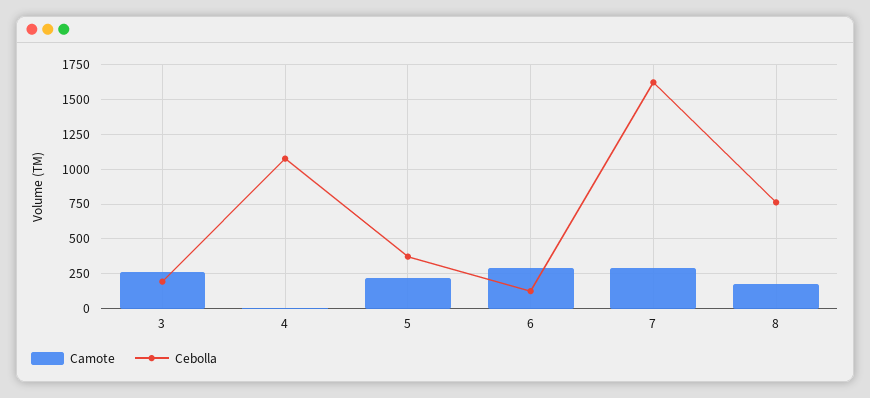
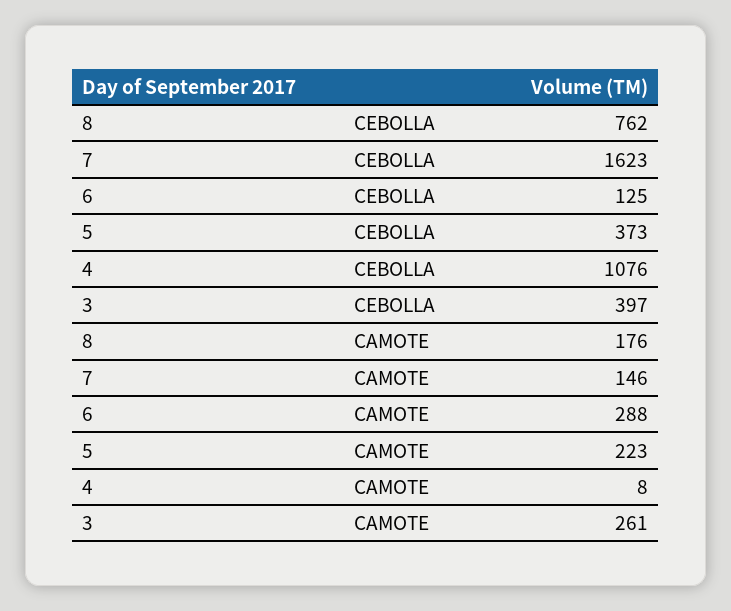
Cebolla, 3: 200 -> 397
Camote, 7: 300 -> 146

